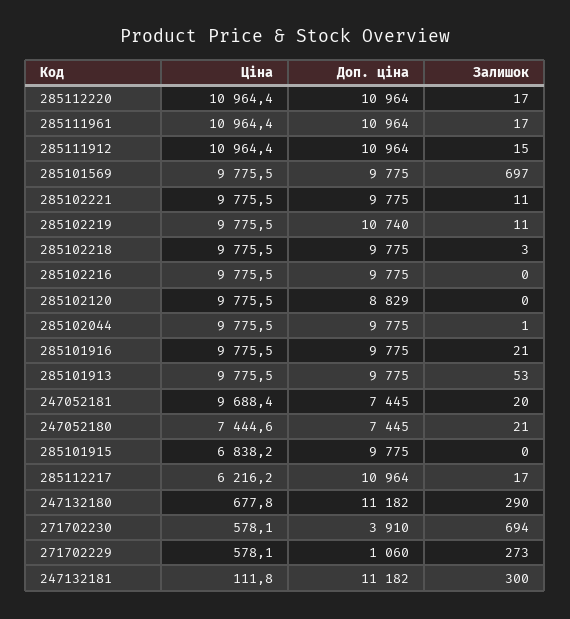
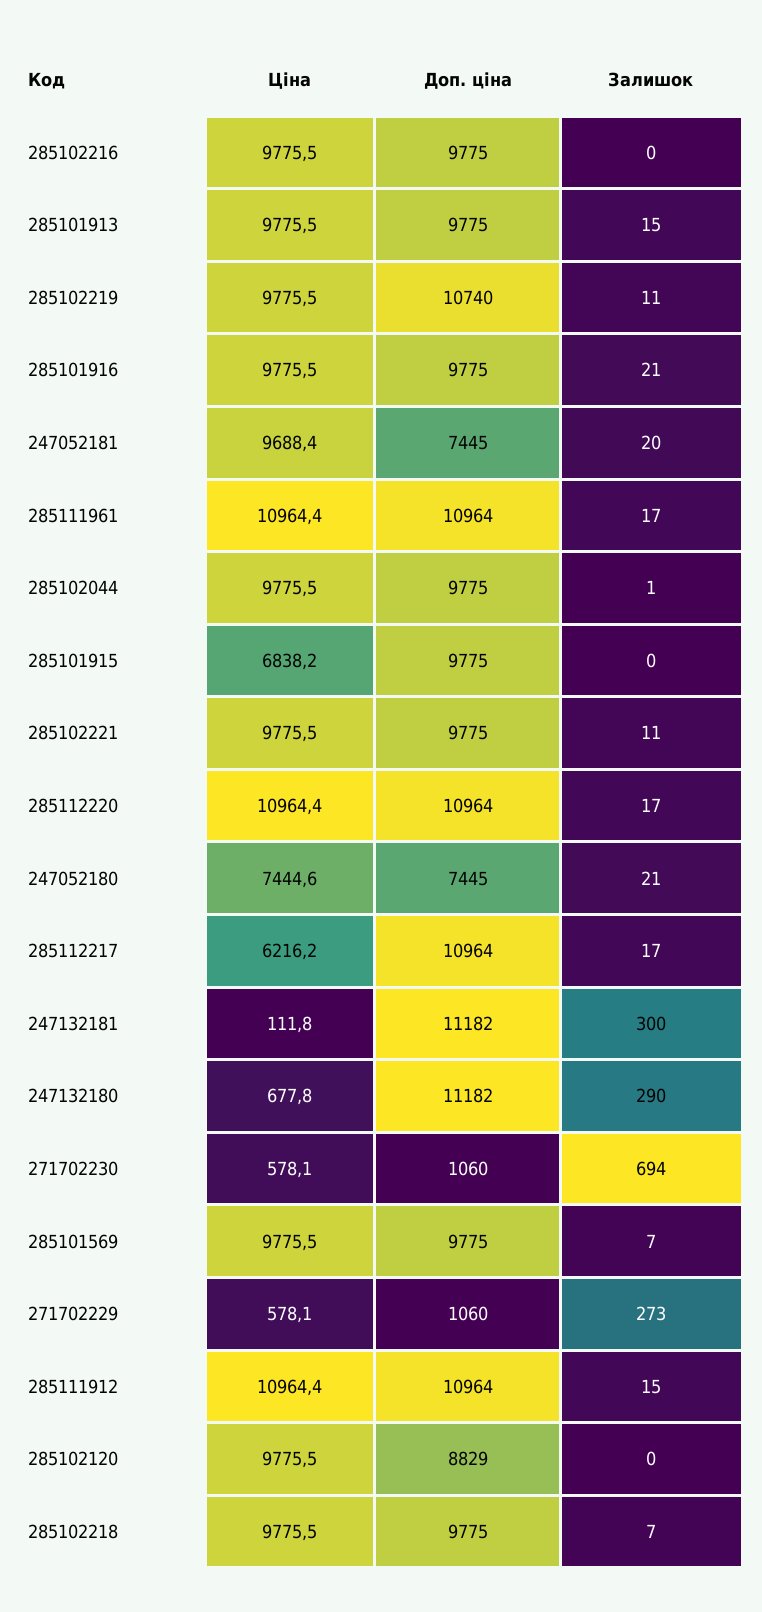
Залишок, 285101569: 697 -> 7
Залишок, 285102218: 3 -> 7
Залишок, 285101913: 53 -> 15
Доп. ціна, 271702230: 3910 -> 1060

